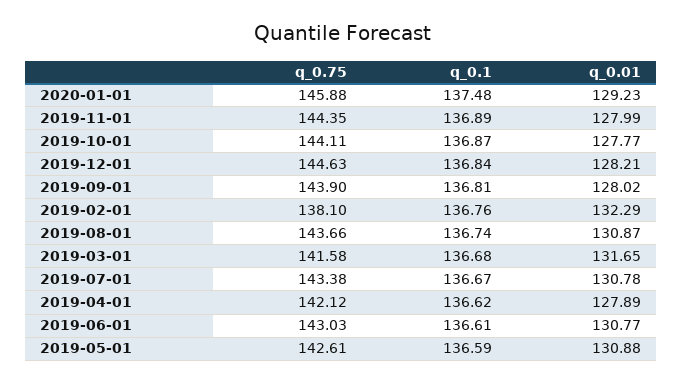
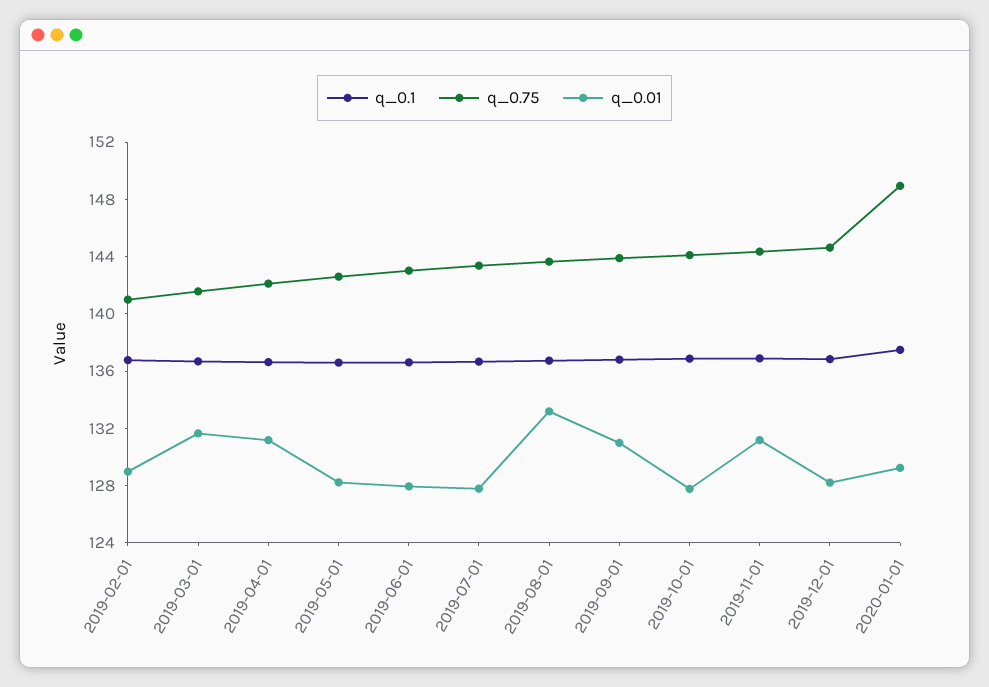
q_0.75, 2020-01-01: 145.88 -> 149
q_0.01, 2019-11-01: 127.99 -> 131
q_0.01, 2019-09-01: 128.02 -> 131
q_0.75, 2019-02-01: 138.1 -> 141
q_0.01, 2019-02-01: 132.29 -> 129
q_0.01, 2019-08-01: 130.87 -> 133
q_0.01, 2019-07-01: 130.78 -> 128
q_0.01, 2019-04-01: 127.89 -> 131
q_0.01, 2019-06-01: 130.77 -> 128
q_0.01, 2019-05-01: 130.88 -> 128

